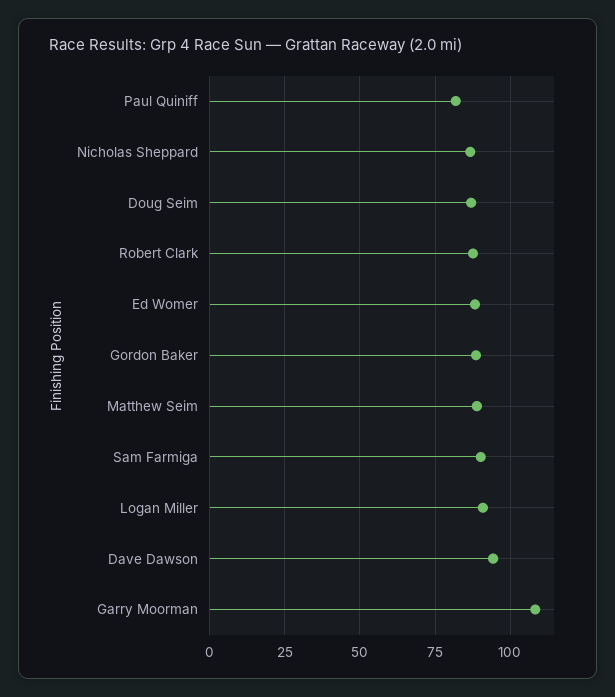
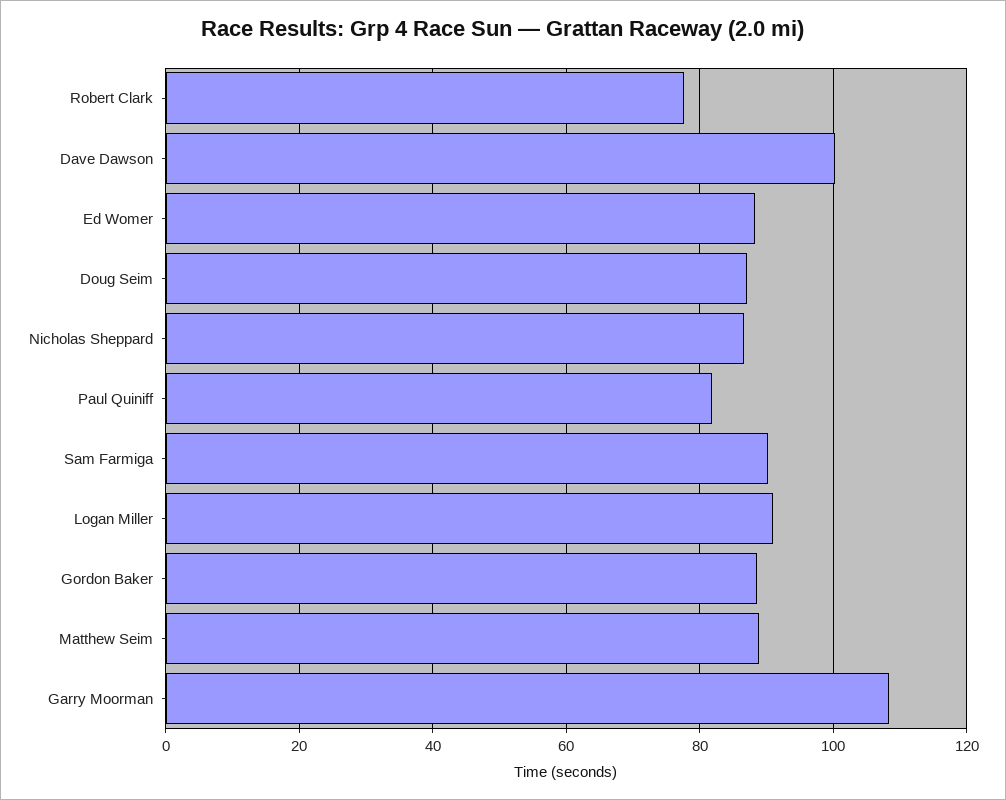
Robert Clark: 87.5 -> 78
Dave Dawson: 95 -> 100

